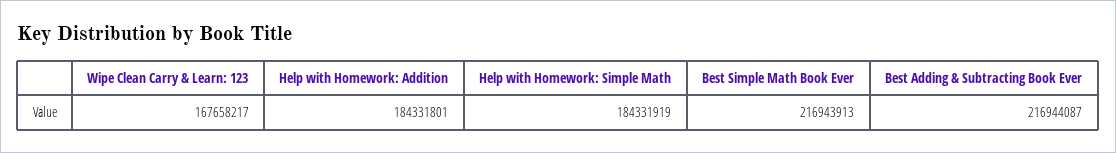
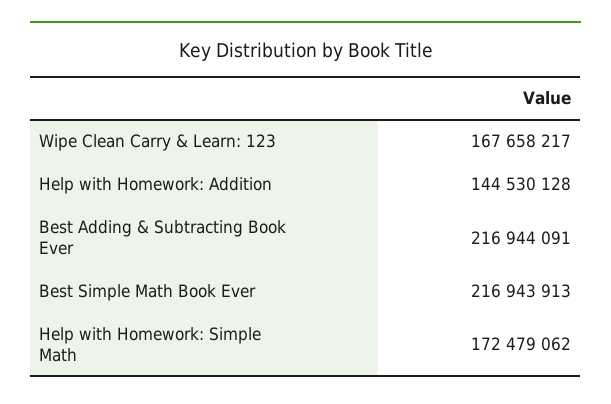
Help with Homework: Addition: 184331801 -> 144530128
Help with Homework: Simple Math: 184331919 -> 172479062
Best Adding & Subtracting Book Ever: 216944087 -> 216944091

